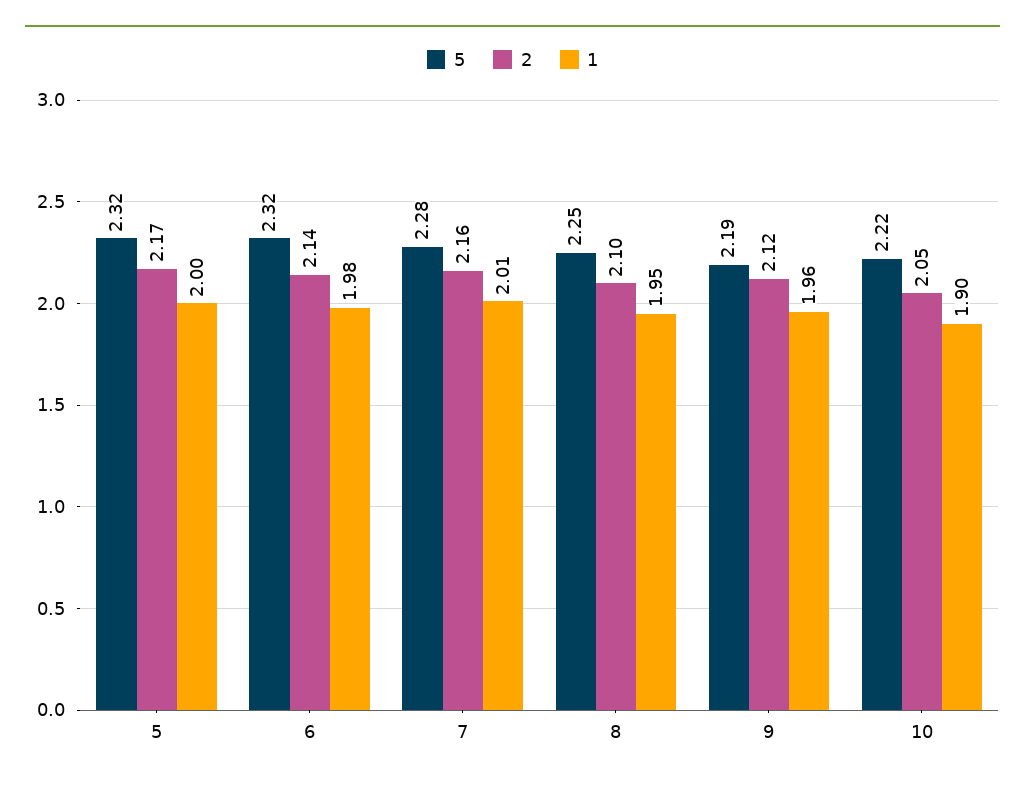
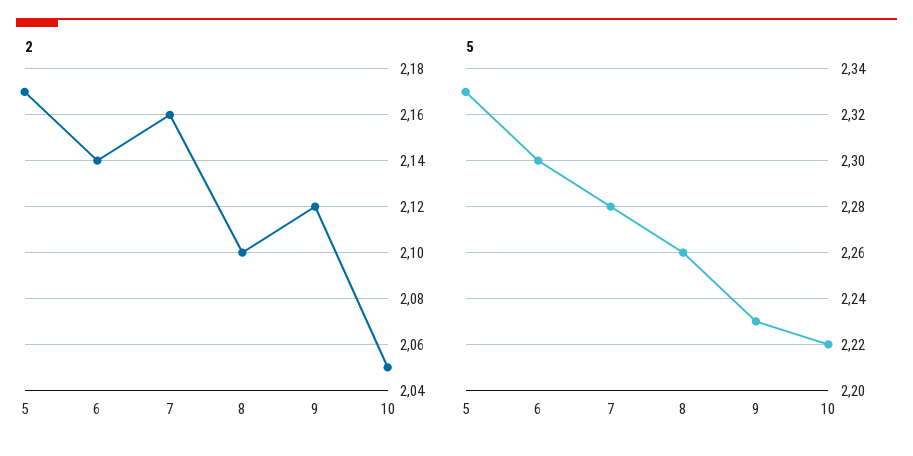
5, 5: 2.32 -> 2.33
1, 5: 2 -> none
5, 6: 2.32 -> 2.3
1, 6: 1.98 -> none
1, 7: 2.01 -> none
5, 8: 2.25 -> 2.26
1, 8: 1.95 -> none
5, 9: 2.19 -> 2.23
1, 9: 1.96 -> none
1, 10: 1.9 -> none

